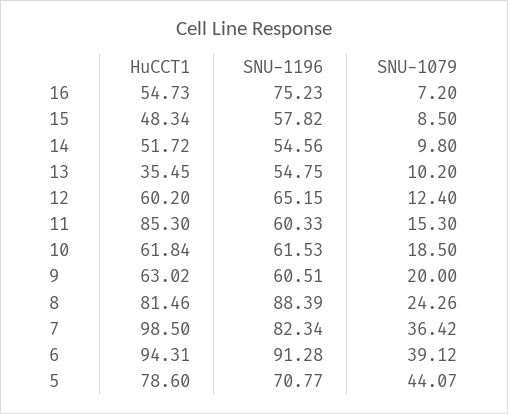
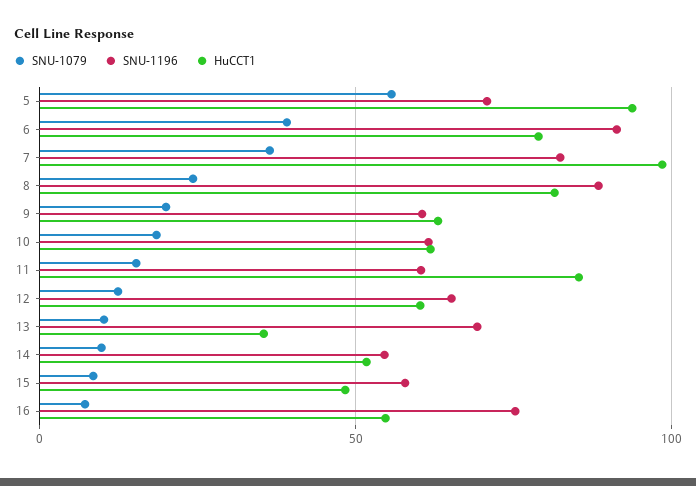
SNU-1196, 13: 54.75 -> 70
HuCCT1, 6: 94.31 -> 80
HuCCT1, 5: 78.6 -> 95
SNU-1079, 5: 44.07 -> 55

